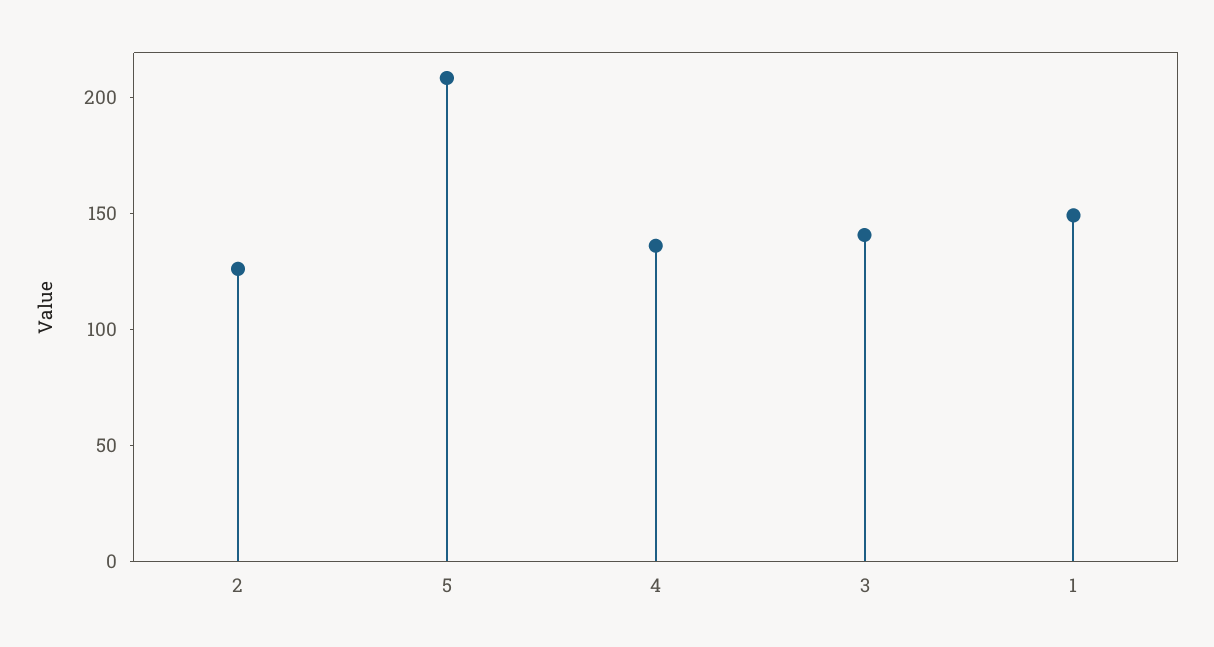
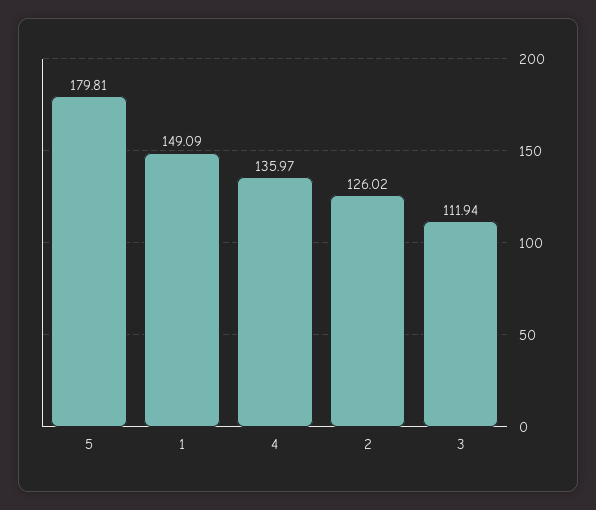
5: 210 -> 179.81
3: 140 -> 111.94

